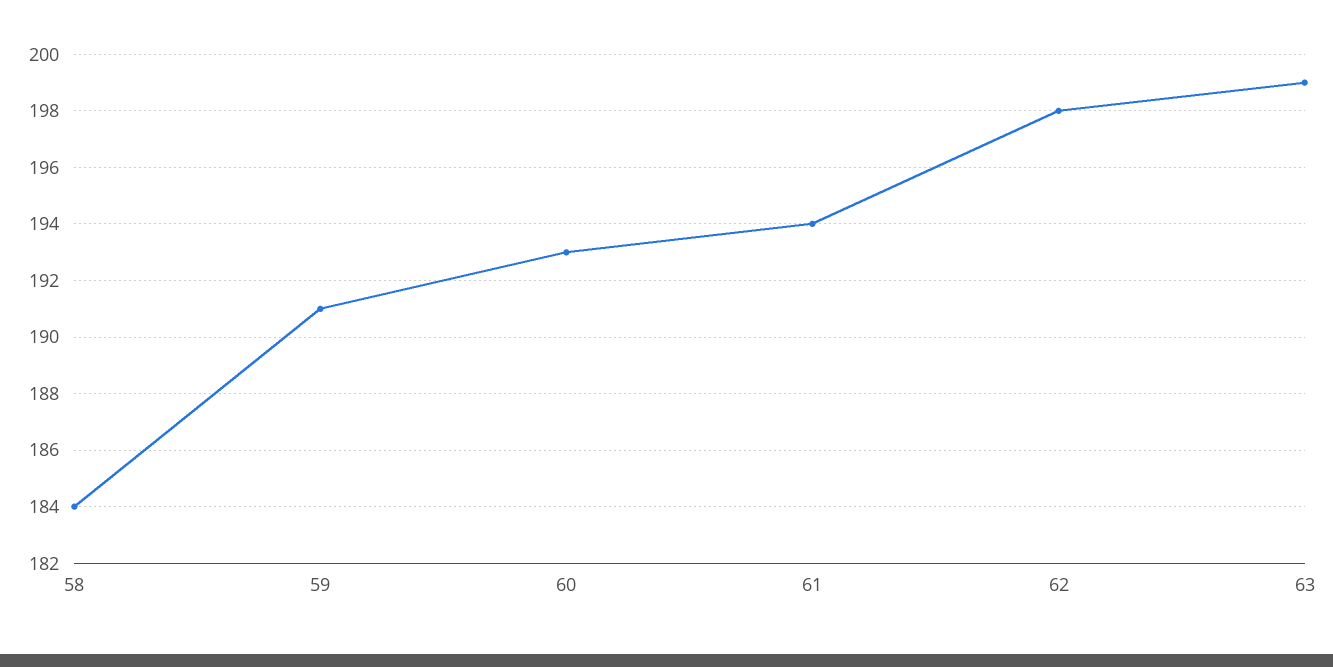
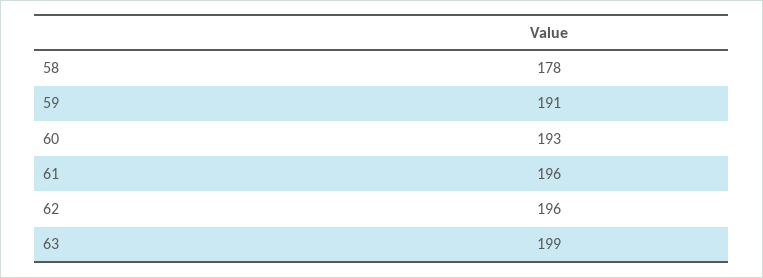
58: 184 -> 178
61: 194 -> 196
62: 198 -> 196

